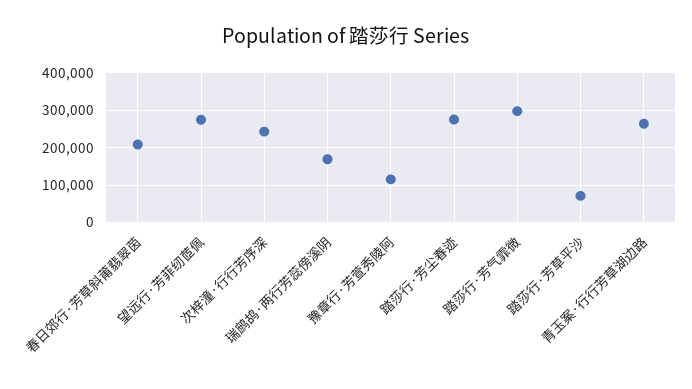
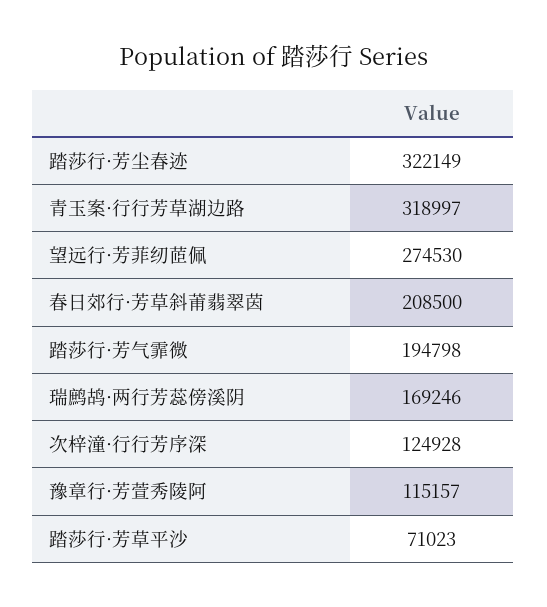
次梓潼·行行芳序深: 240000 -> 124928
踏莎行·芳尘春迹: 280000 -> 322149
踏莎行·芳气霏微: 300000 -> 194798
青玉案·行行芳草湖边路: 260000 -> 318997

